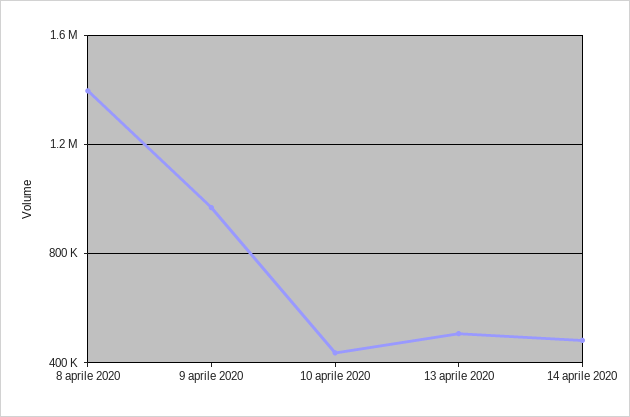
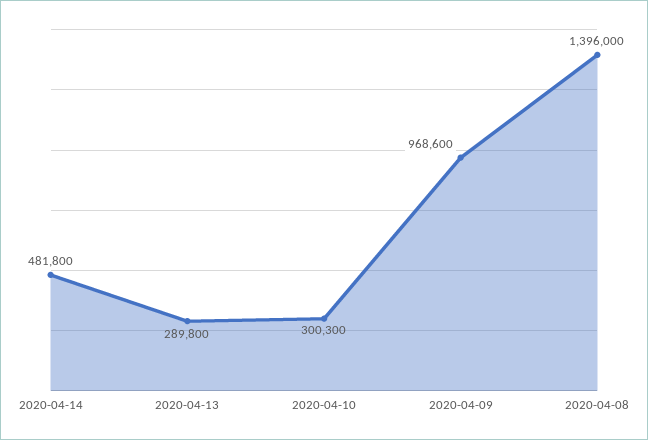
10 aprile 2020: 450000 -> 300300
13 aprile 2020: 500000 -> 289800

